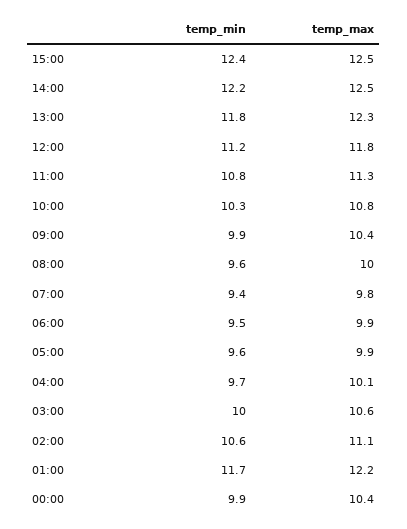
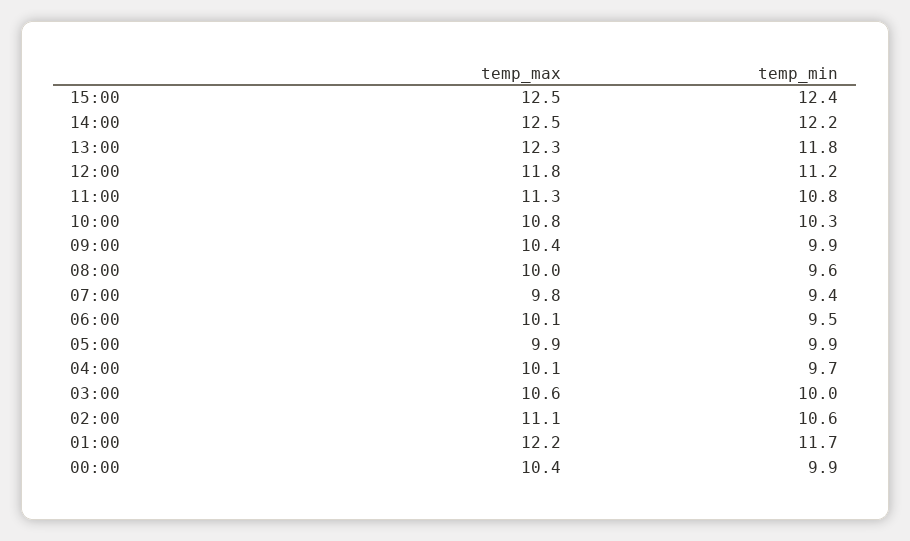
temp_max, 06:00: 9.9 -> 10.1
temp_min, 05:00: 9.6 -> 9.9

